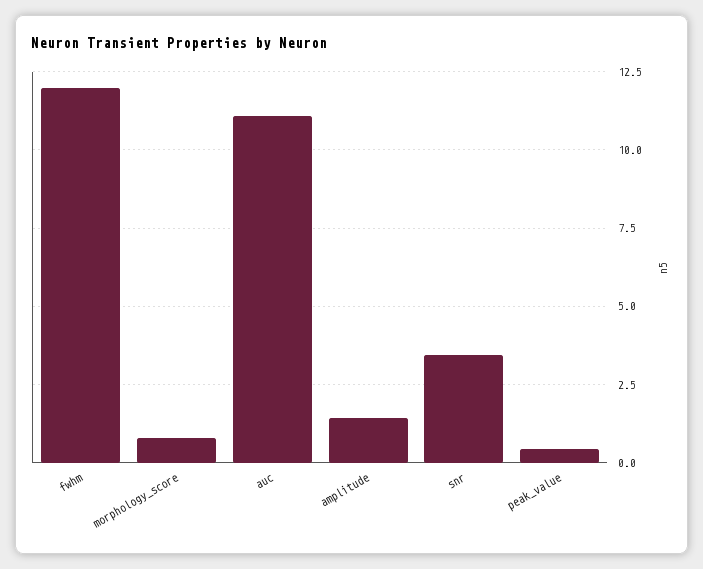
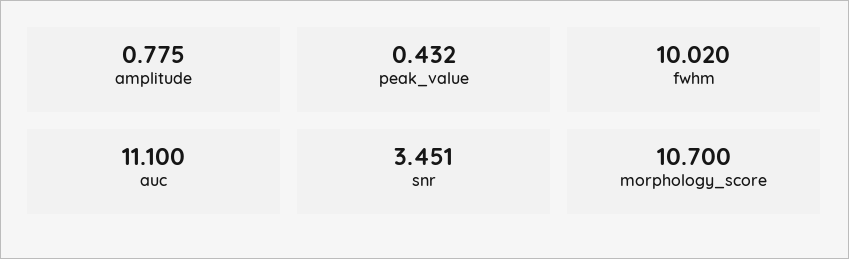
fwhm: 12 -> 10.02
morphology_score: 0.75 -> 10.7
amplitude: 1.5 -> 0.775

